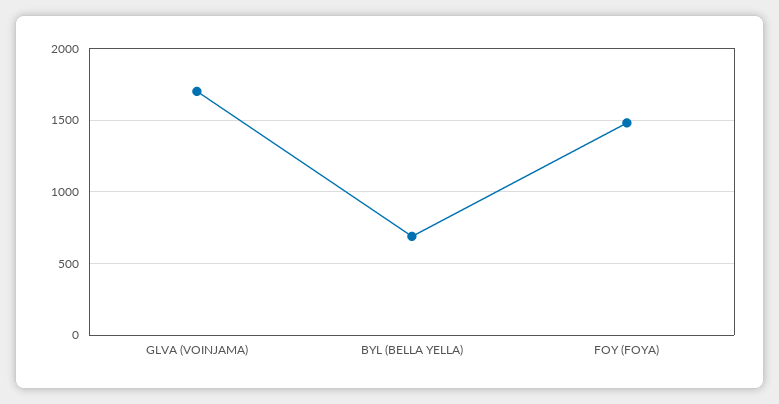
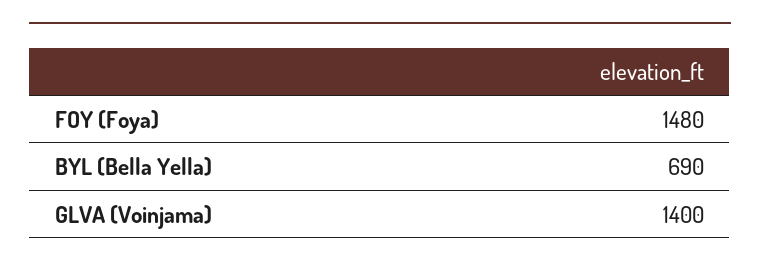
GLVA (VOINJAMA): 1700 -> 1400

